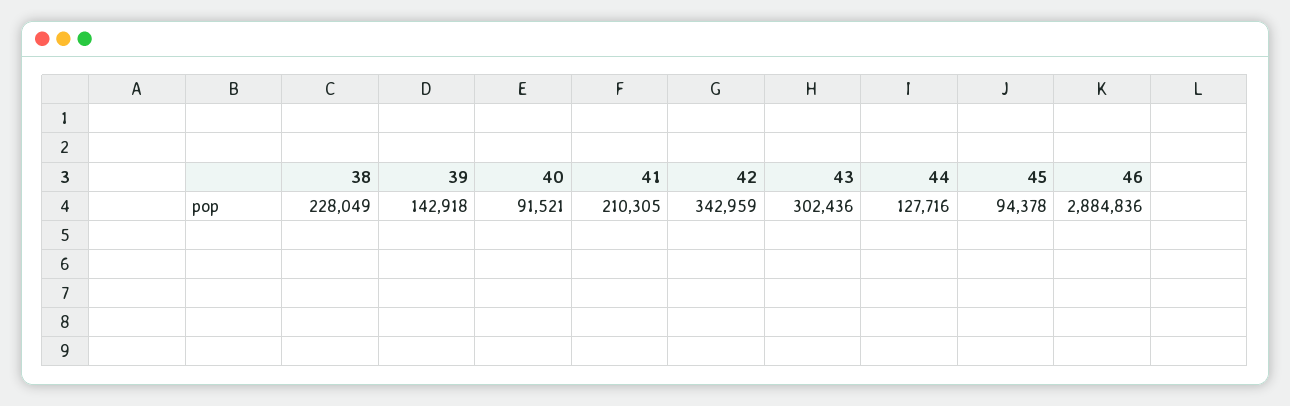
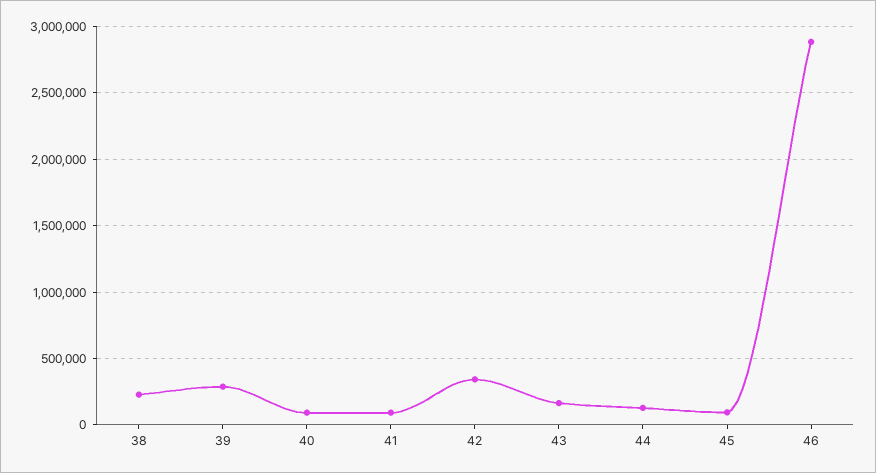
39: 142918 -> 300000
41: 210305 -> 100000
43: 302436 -> 150000

